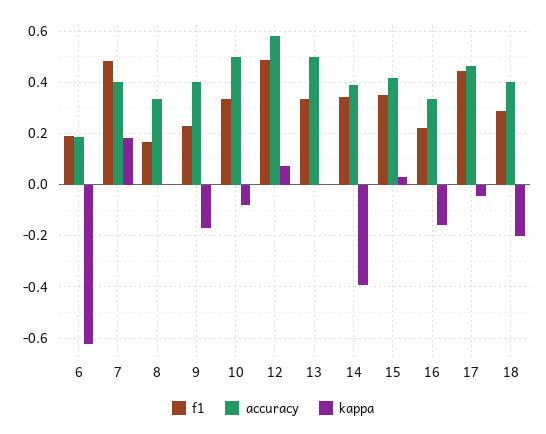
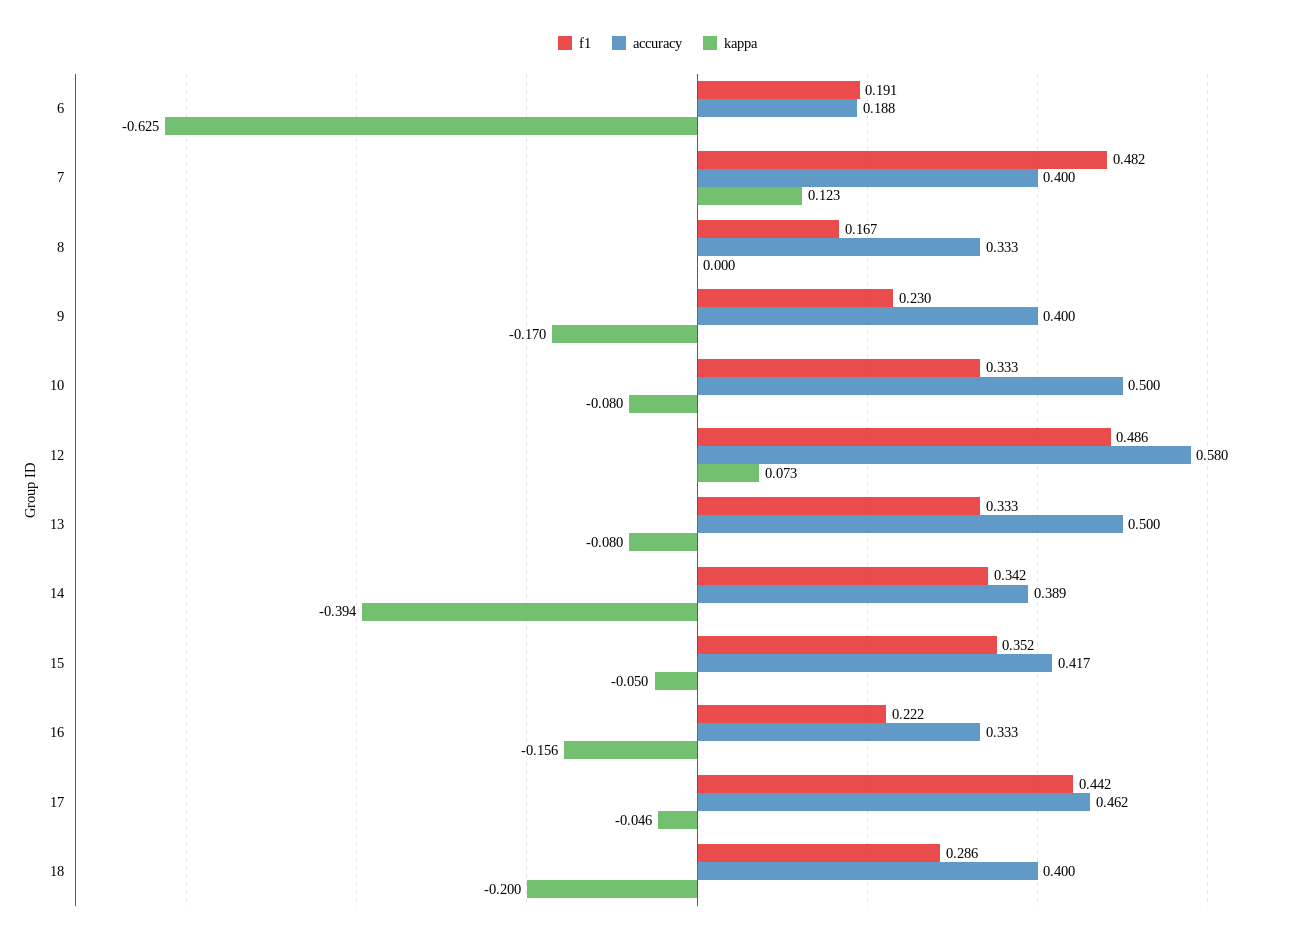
kappa, 7: 0.175 -> 0.123
kappa, 13: 0 -> -0.08
kappa, 15: 0.025 -> -0.05

